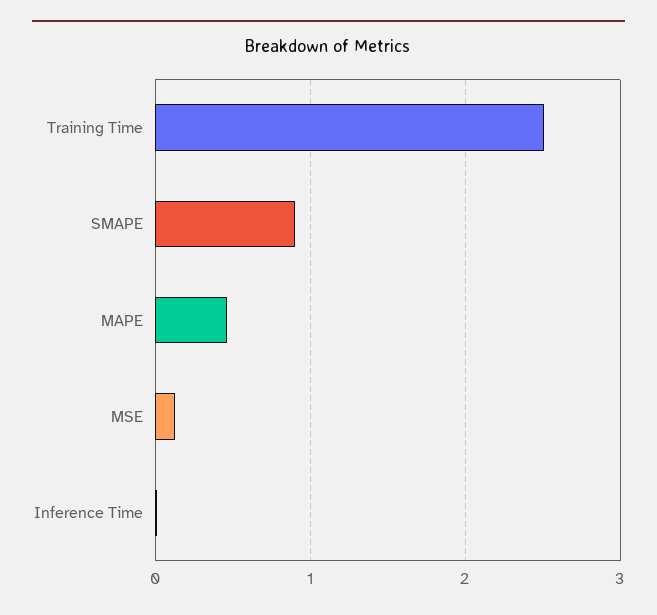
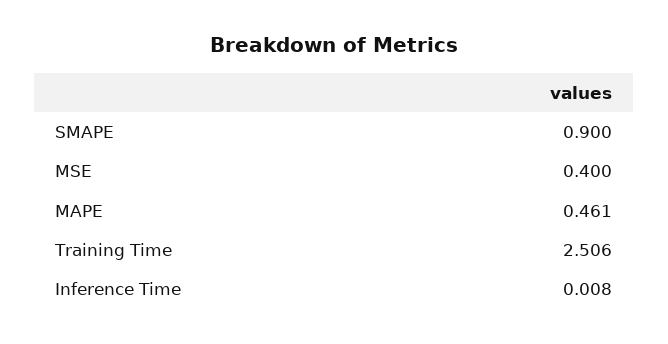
MSE: 0.1 -> 0.4

